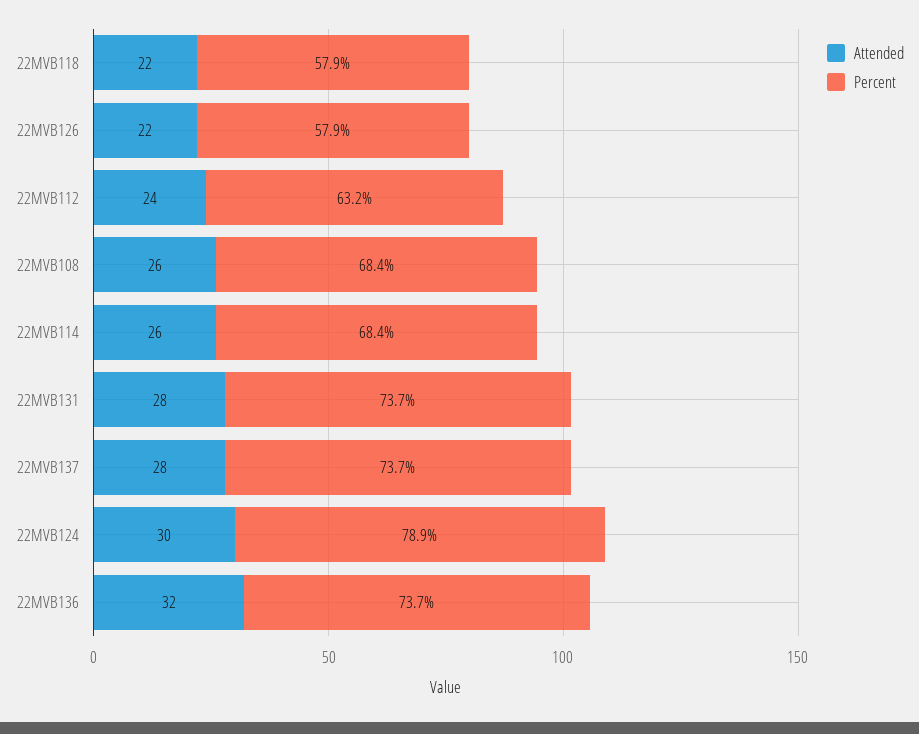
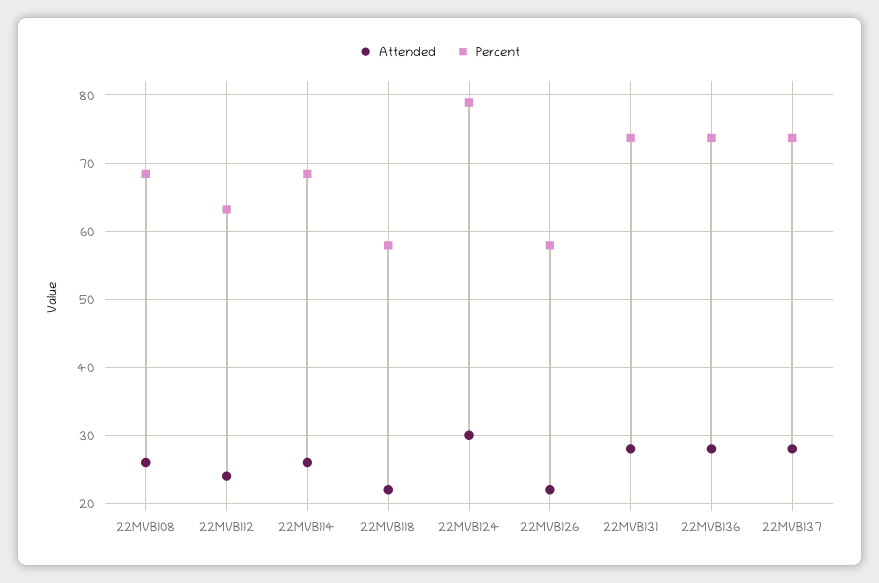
Attended, 22MVB136: 32 -> 28

